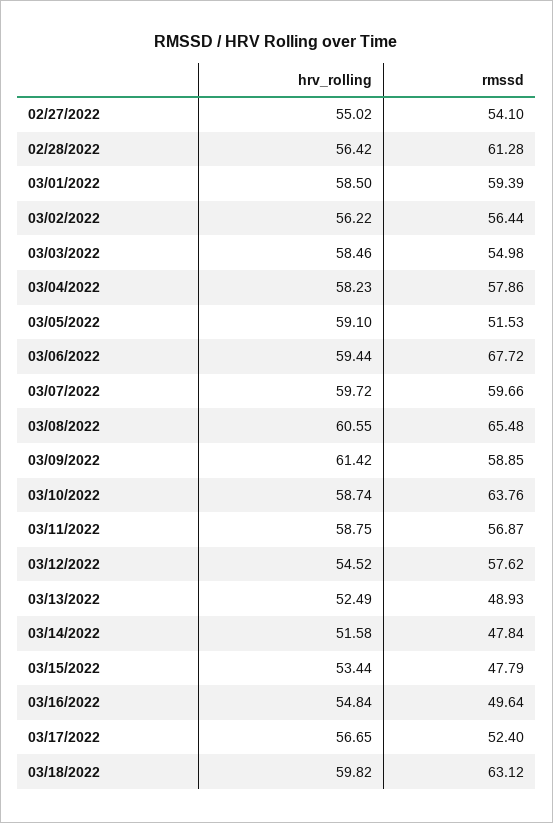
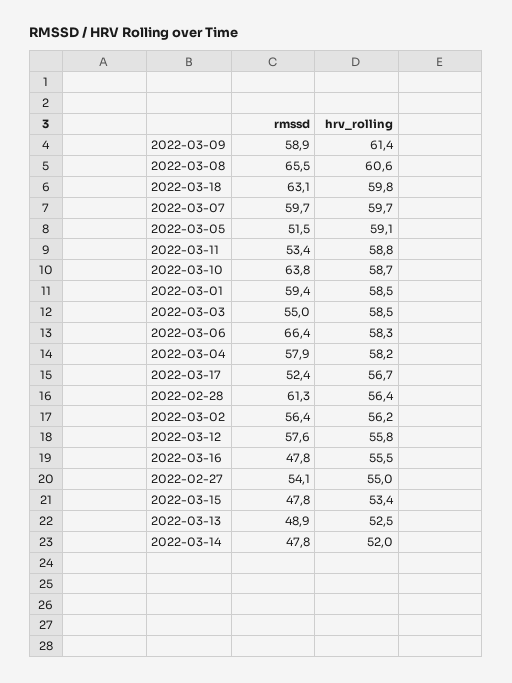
hrv_rolling, 03/06/2022: 59.44 -> 58.3
rmssd, 03/06/2022: 67.72 -> 66.4
rmssd, 03/11/2022: 56.87 -> 53.4
hrv_rolling, 03/12/2022: 54.52 -> 55.8
hrv_rolling, 03/14/2022: 51.58 -> 52
hrv_rolling, 03/16/2022: 54.84 -> 55.5
rmssd, 03/16/2022: 49.64 -> 47.8

